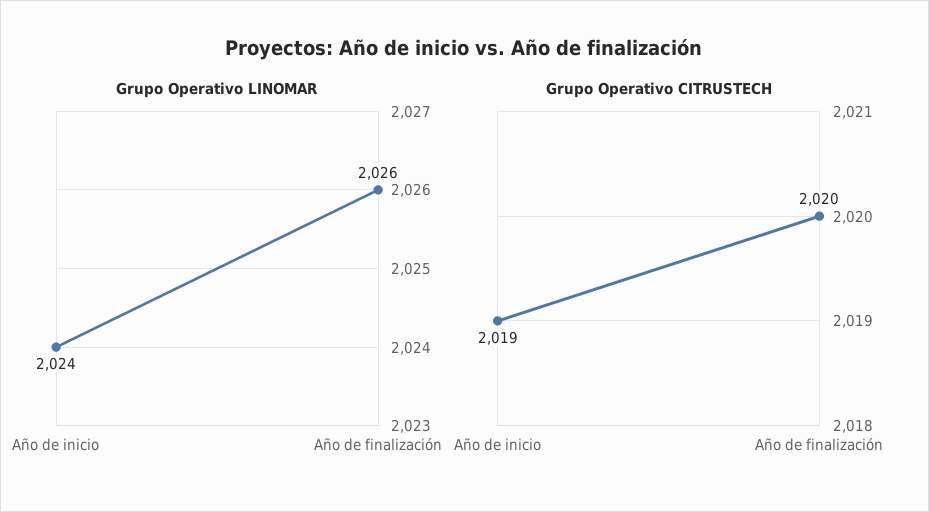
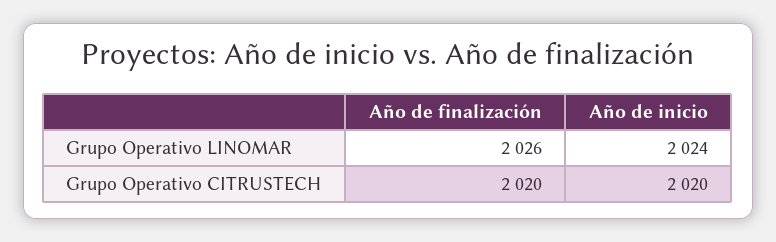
Grupo Operativo CITRUSTECH, Año de inicio: 2019 -> 2020

